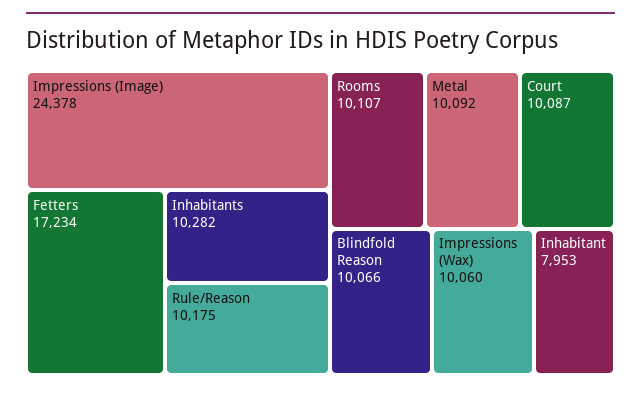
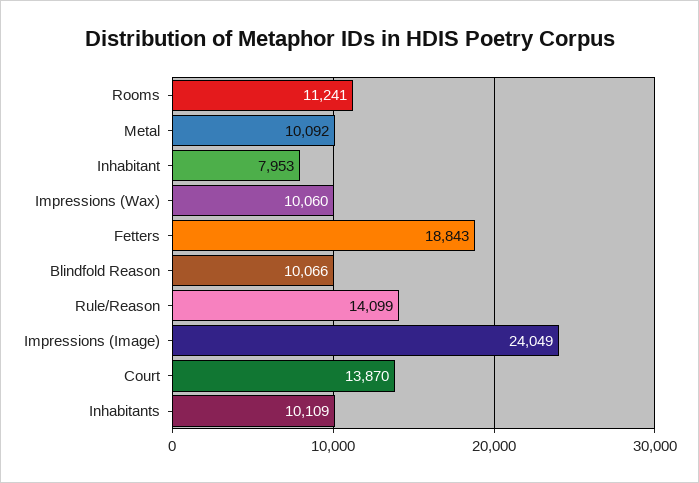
Impressions (Image): 24378 -> 24049
Fetters: 17234 -> 18843
Inhabitants: 10282 -> 10109
Rule/Reason: 10175 -> 14099
Rooms: 10107 -> 11241
Court: 10087 -> 13870

